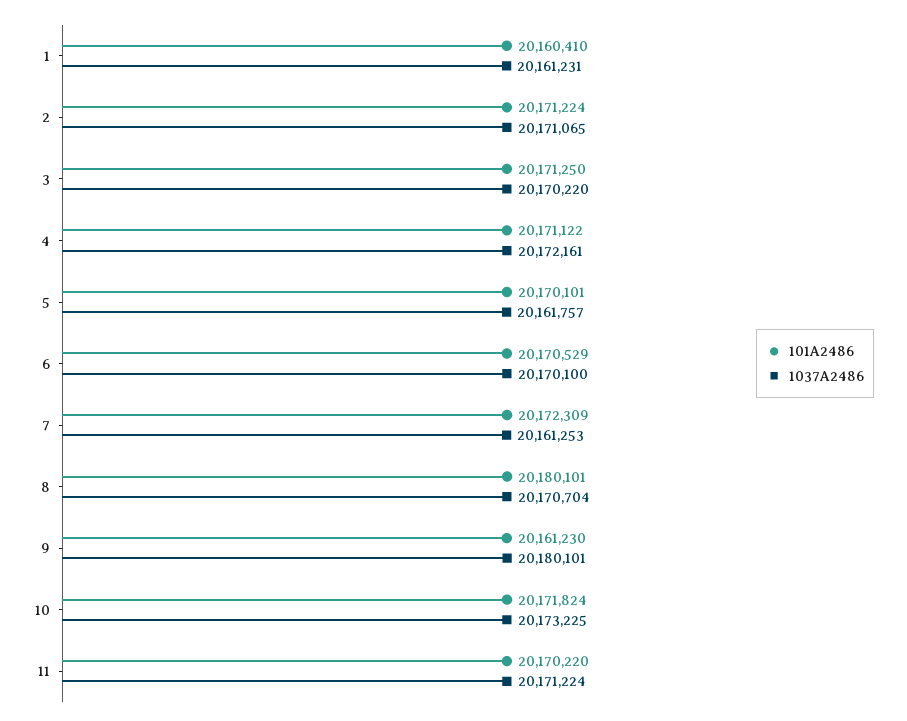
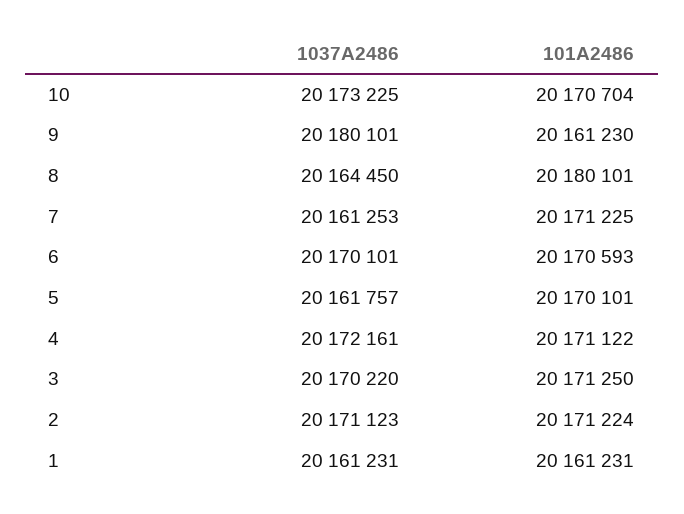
101A2486, 1: 20160410 -> 20161231
1037A2486, 2: 20171065 -> 20171123
101A2486, 6: 20170529 -> 20170593
1037A2486, 6: 20170100 -> 20170101
101A2486, 7: 20172309 -> 20171225
1037A2486, 8: 20170704 -> 20164450
101A2486, 10: 20171824 -> 20170704
101A2486, 11: 20170220 -> none
1037A2486, 11: 20171224 -> none

